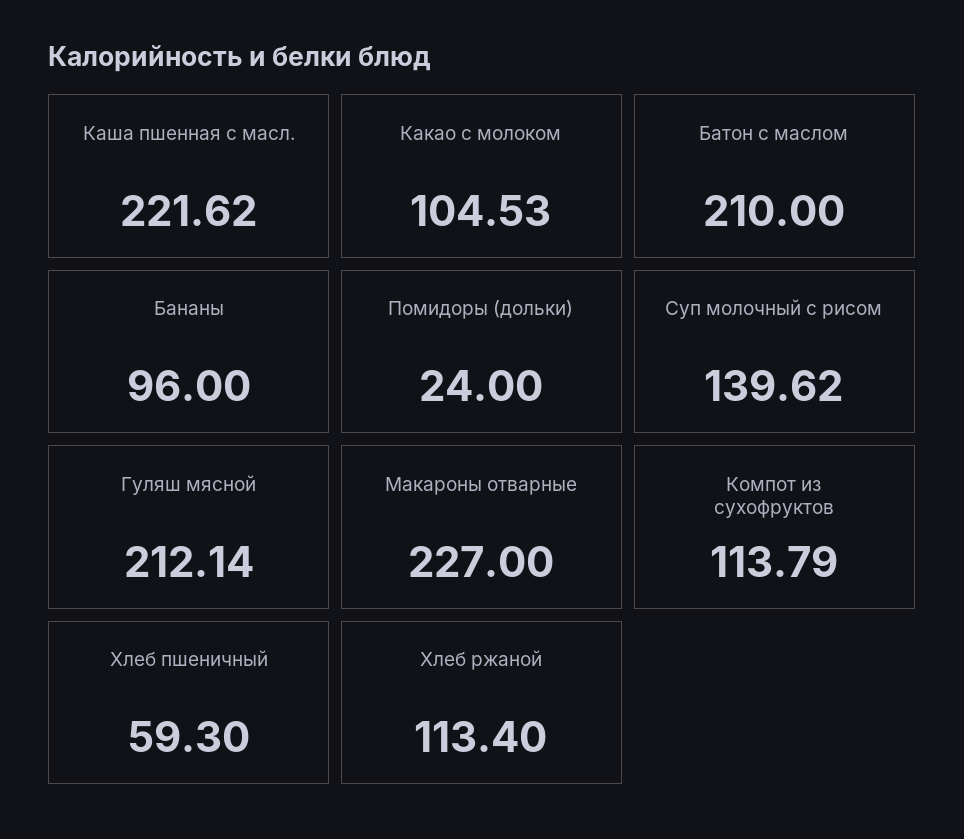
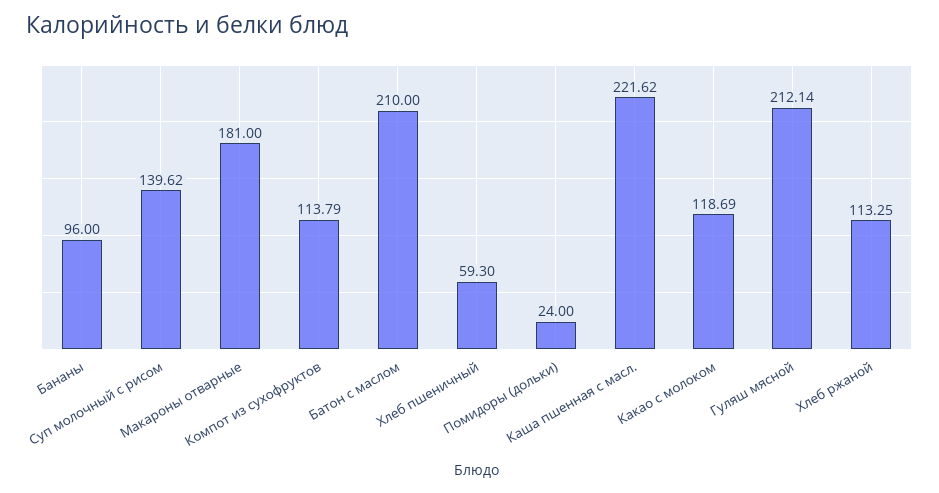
Какао с молоком: 104.53 -> 118.69
Макароны отварные: 227 -> 181
Хлеб ржаной: 113.4 -> 113.25

